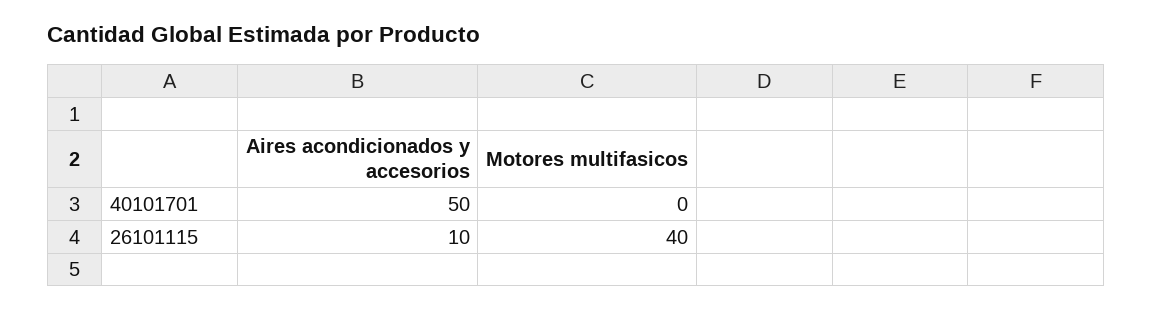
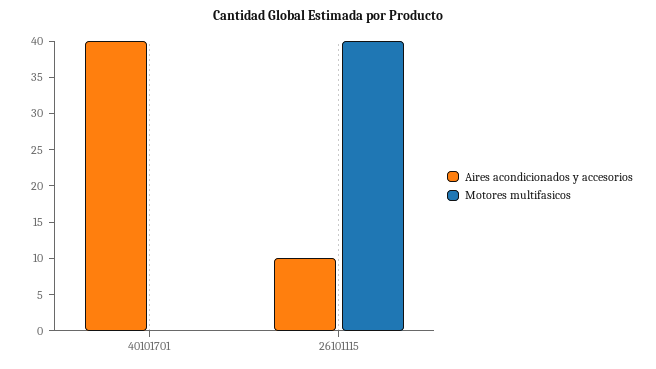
Aires acondicionados y accesorios, 40101701: 50 -> 40

